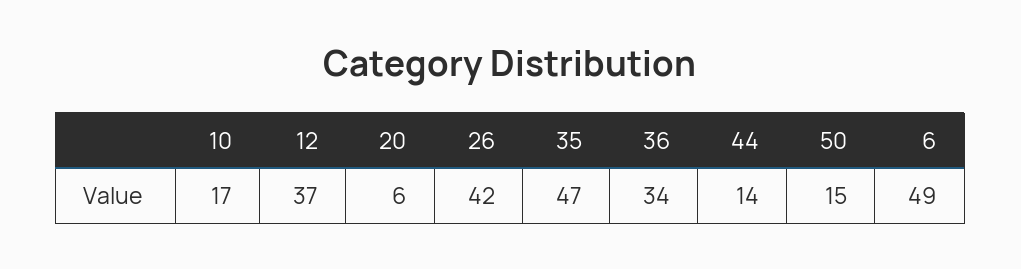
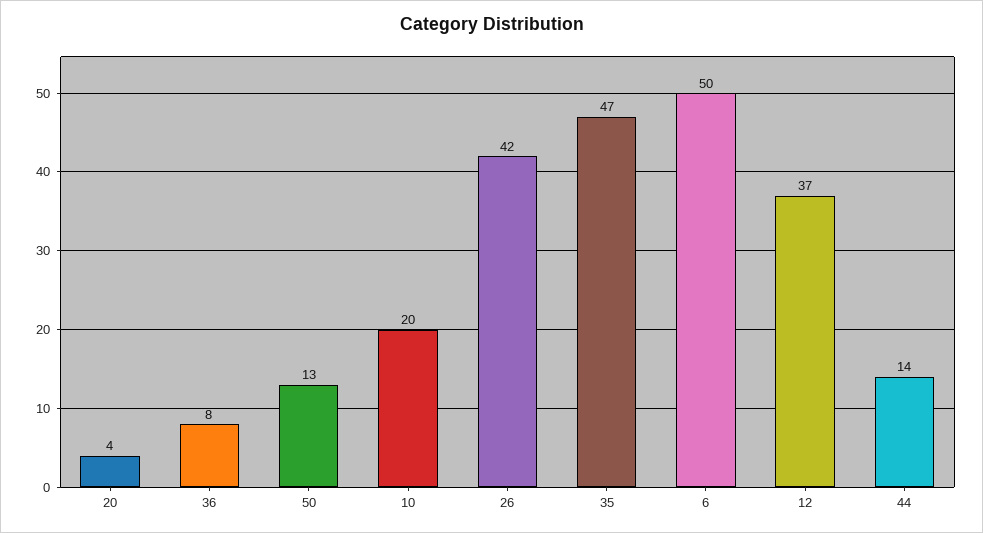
10: 17 -> 20
20: 6 -> 4
36: 34 -> 8
50: 15 -> 13
6: 49 -> 50

